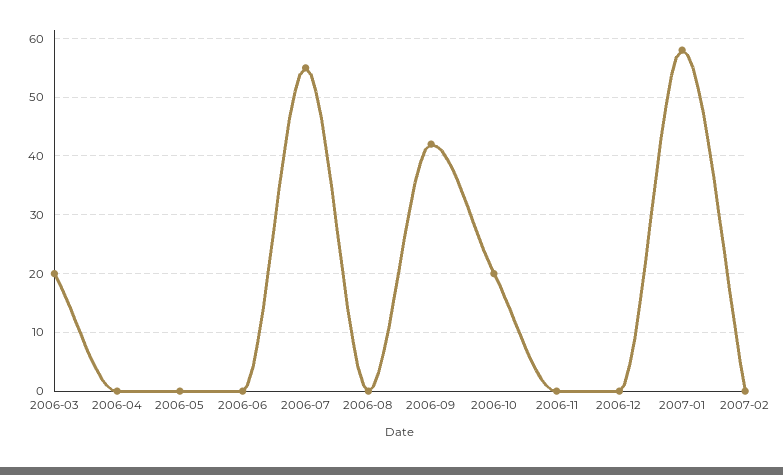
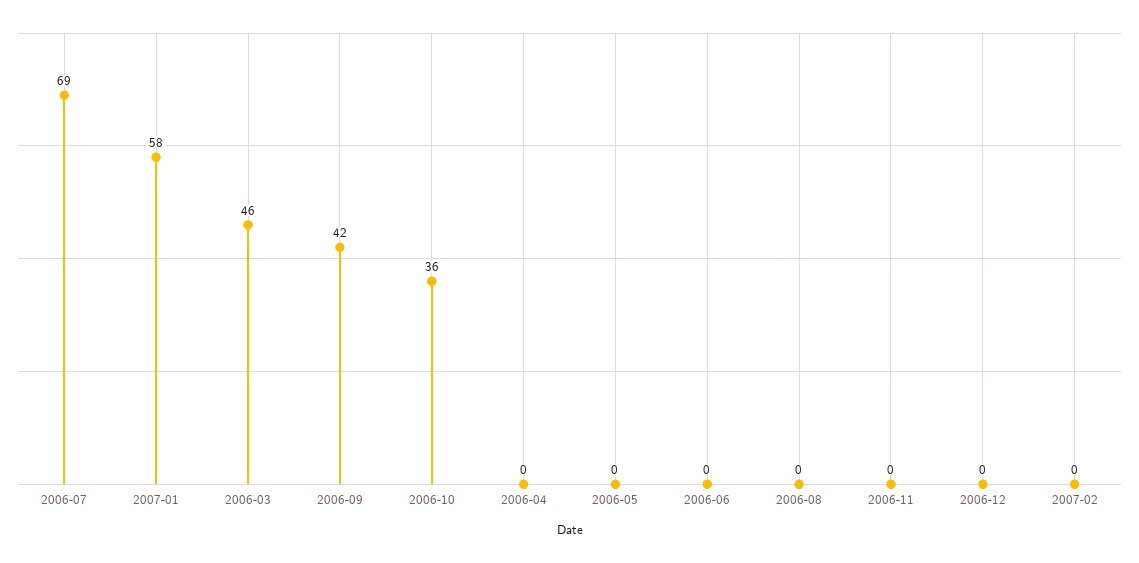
2006-03: 20 -> 46
2006-07: 55 -> 69
2006-10: 20 -> 36

